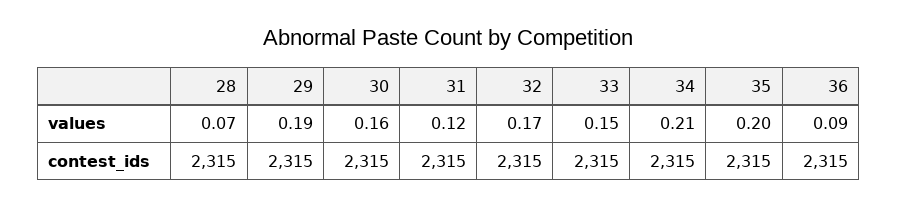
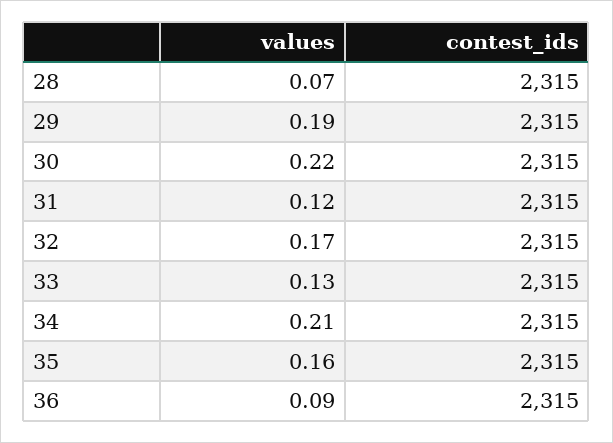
30, values: 0.16 -> 0.22
33, values: 0.15 -> 0.13
35, values: 0.2 -> 0.16

